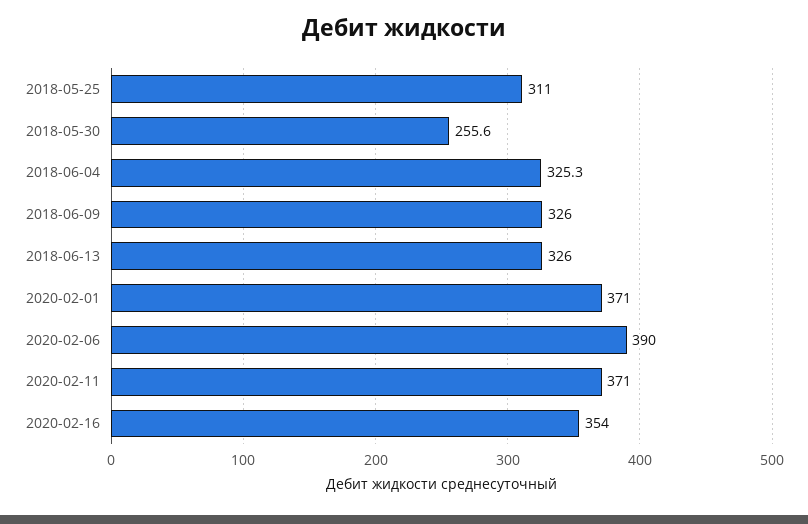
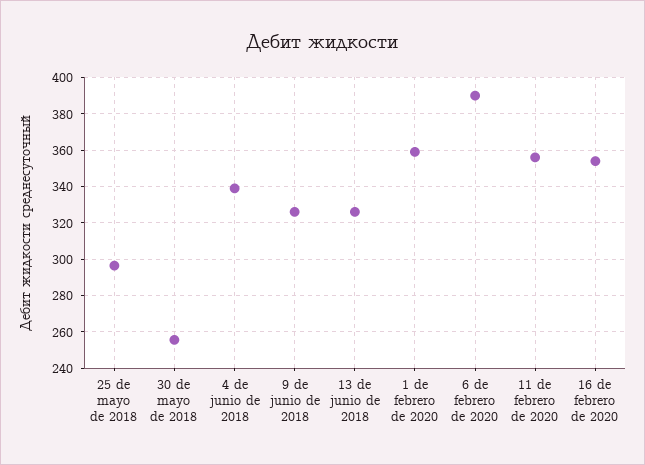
2018-05-25: 311 -> 295
2018-06-04: 325.3 -> 340
2020-02-01: 371 -> 360
2020-02-11: 371 -> 355

